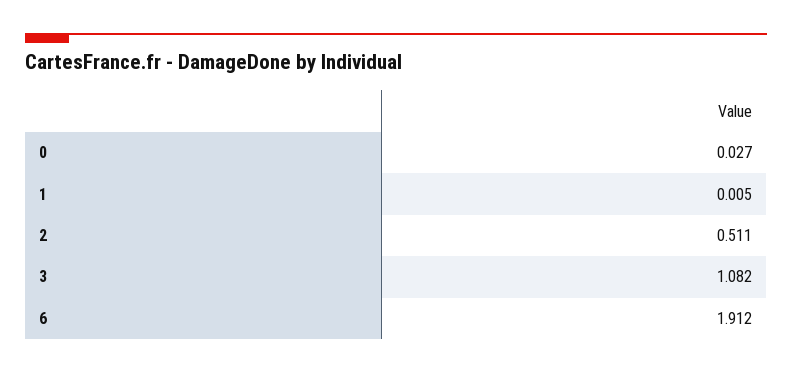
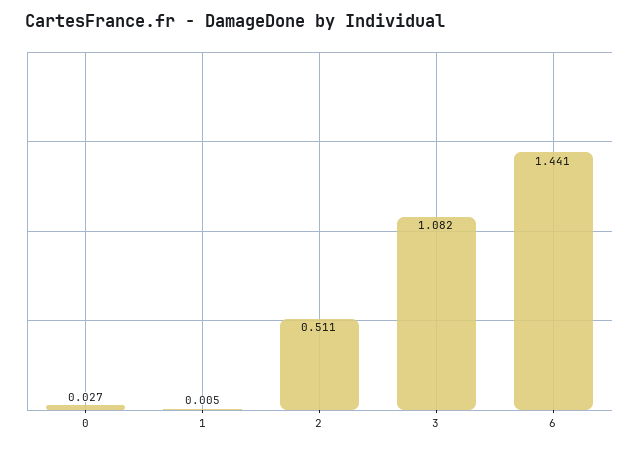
6: 1.912 -> 1.441

